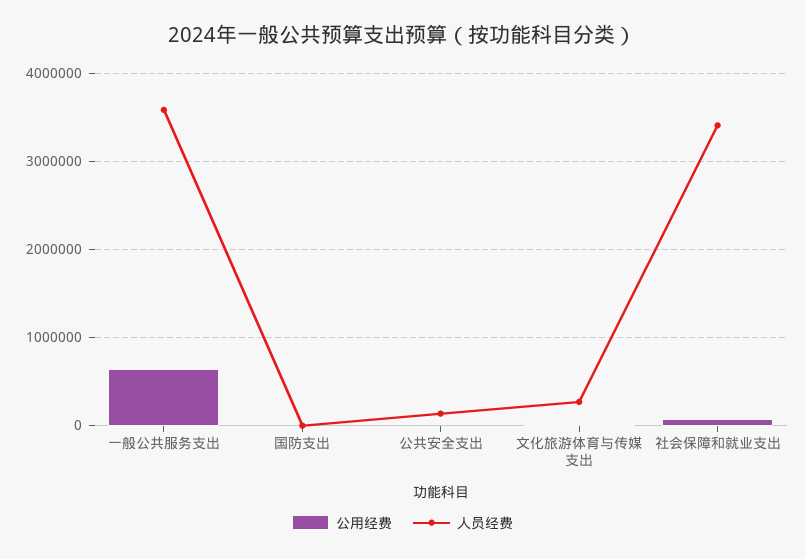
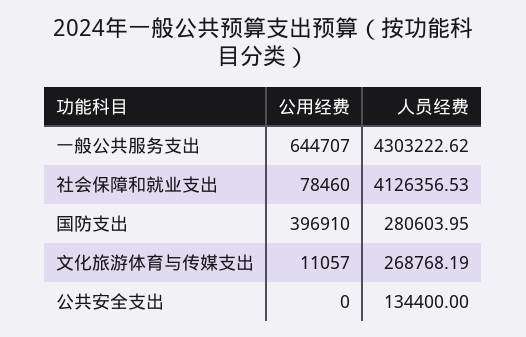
人员经费, 一般公共服务支出: 3600000 -> 4303222.62
公用经费, 国防支出: 0 -> 396910
人员经费, 国防支出: 0 -> 280603.95
人员经费, 社会保障和就业支出: 3400000 -> 4126356.53

